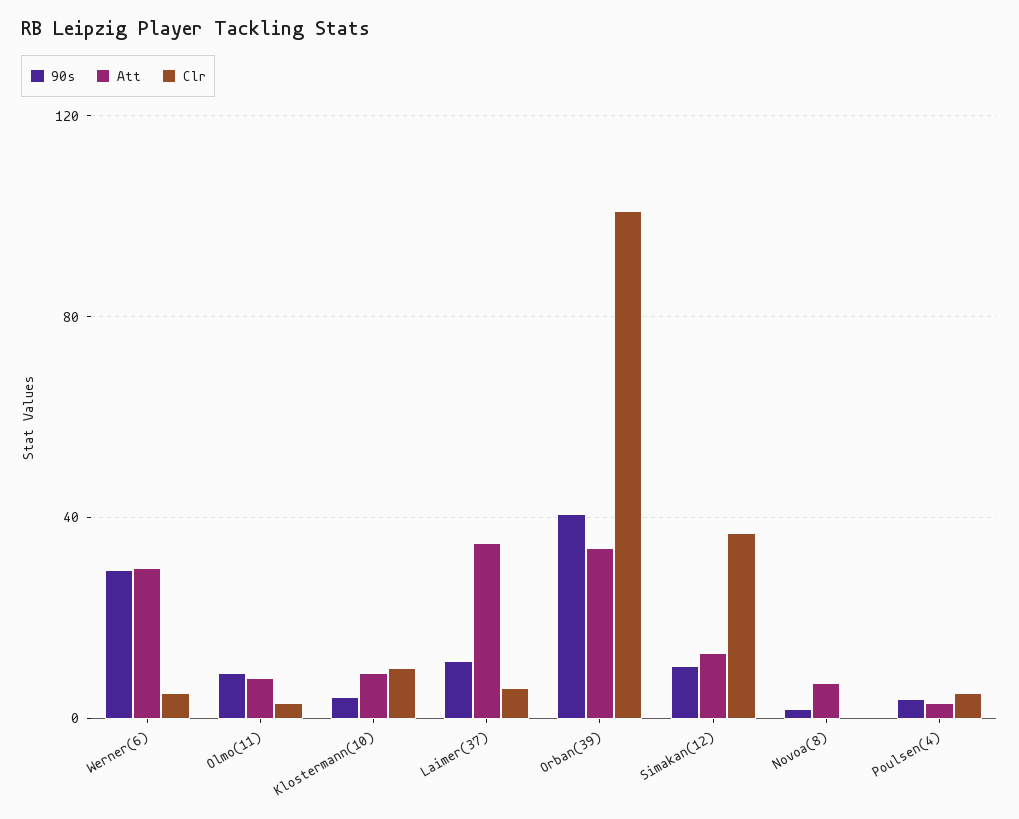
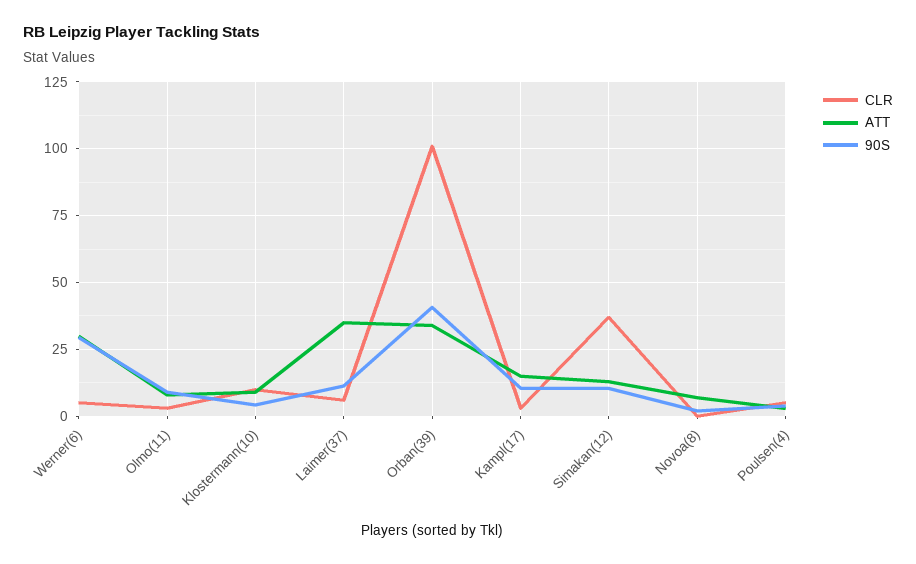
Clr, Kampl(17): none -> 2.5
Att, Kampl(17): none -> 15
90s, Kampl(17): none -> 10

